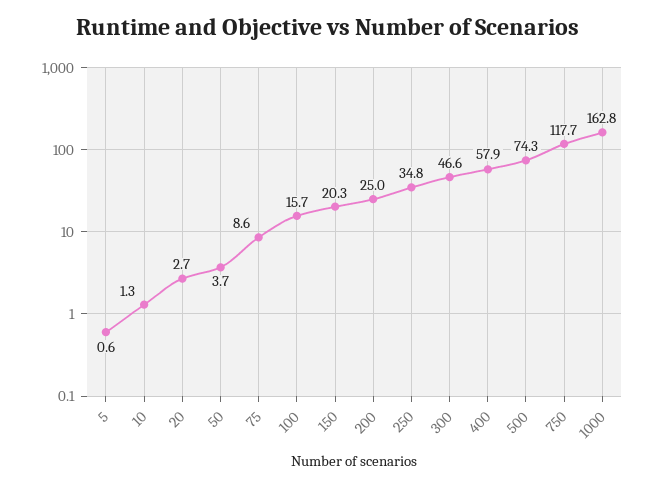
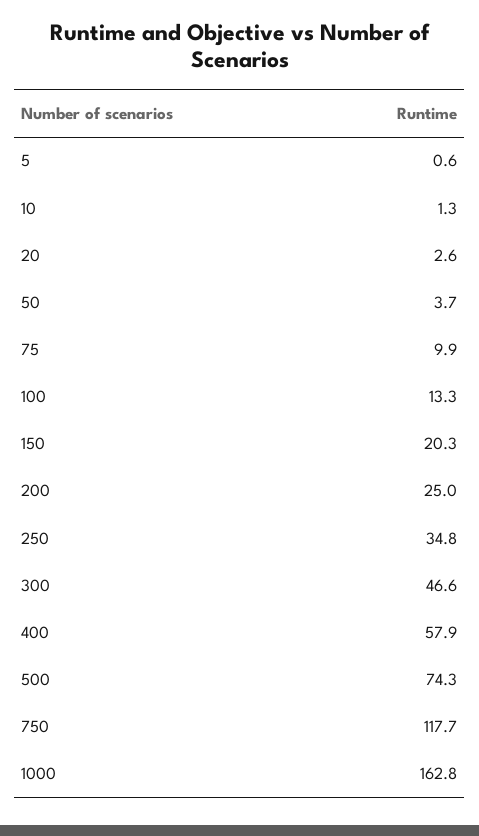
20: 2.7 -> 2.6
75: 8.6 -> 9.9
100: 15.7 -> 13.3

